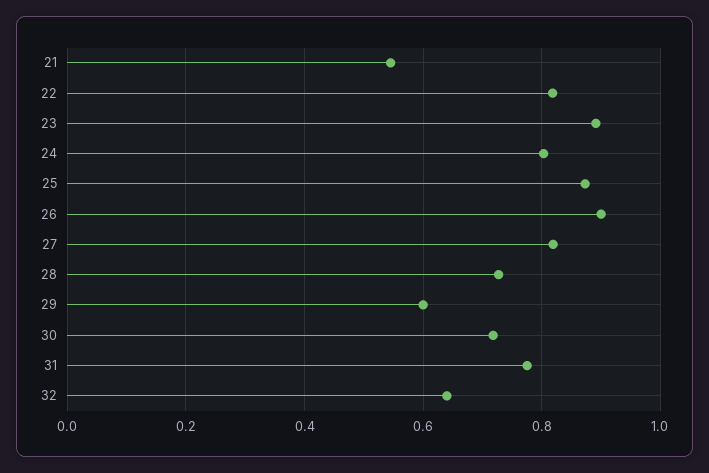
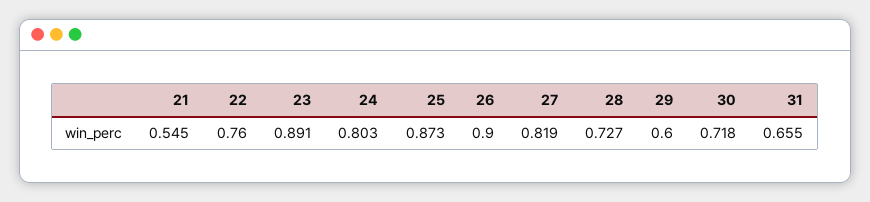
22: 0.82 -> 0.76
31: 0.78 -> 0.655
32: 0.64 -> none

